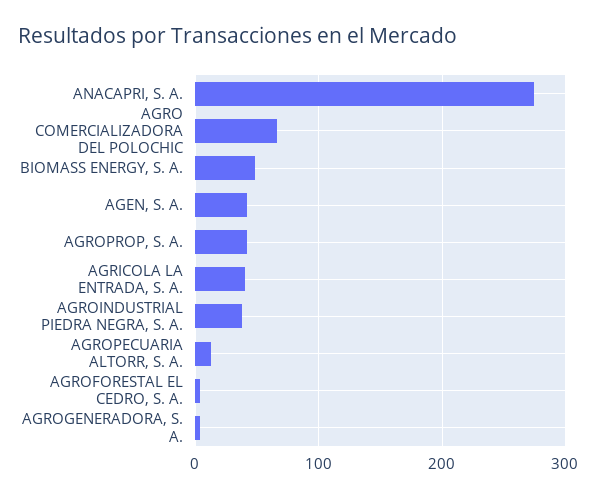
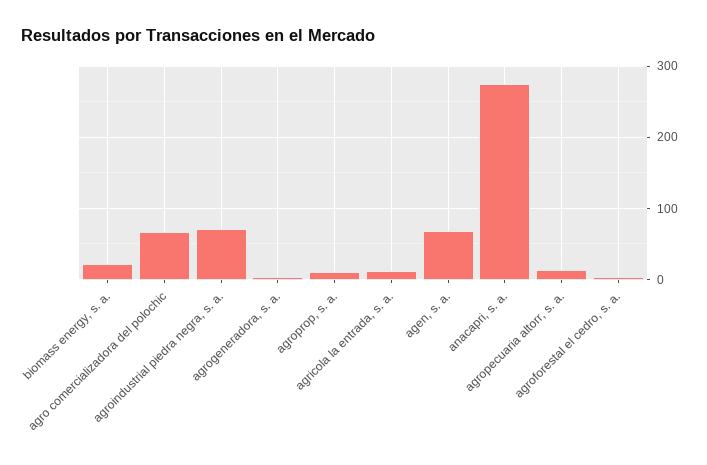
BIOMASS ENERGY, S. A.: 50 -> 20
AGEN, S. A.: 40 -> 70
AGROPROP, S. A.: 40 -> 10
AGRICOLA LA ENTRADA, S. A.: 40 -> 10
AGROINDUSTRIAL PIEDRA NEGRA, S. A.: 40 -> 70

